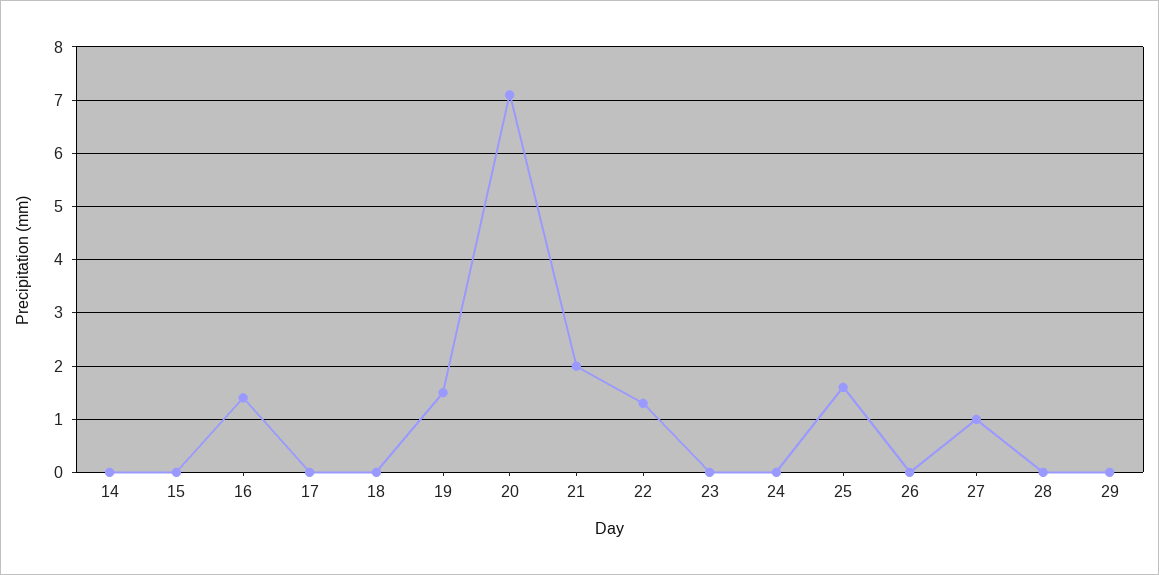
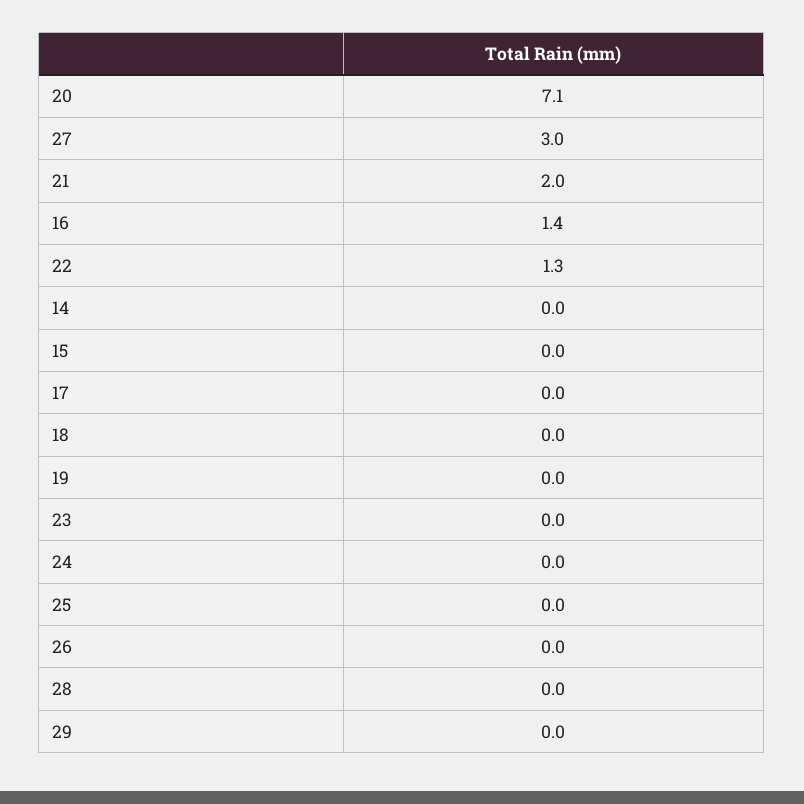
19: 1.5 -> 0
25: 1.5 -> 0
27: 1 -> 3

